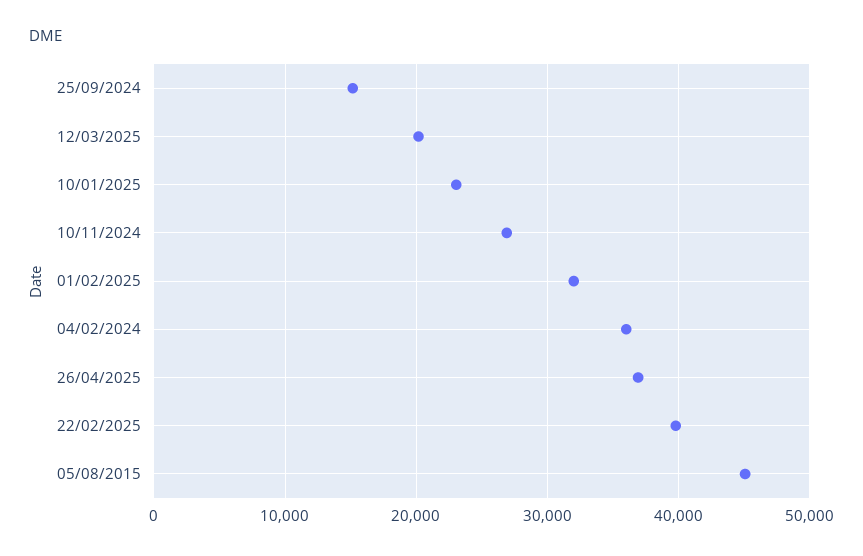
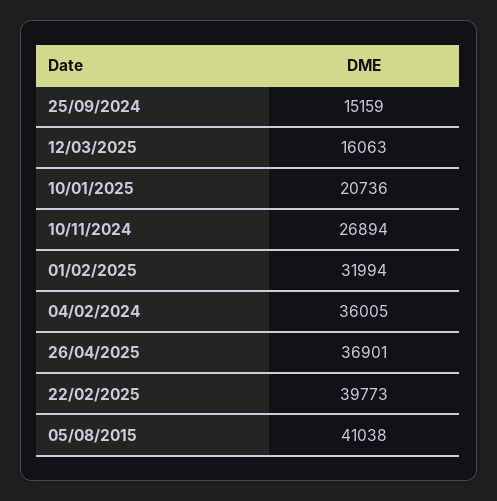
12/03/2025: 20000 -> 16063
10/01/2025: 23000 -> 20736
05/08/2015: 45000 -> 41038

